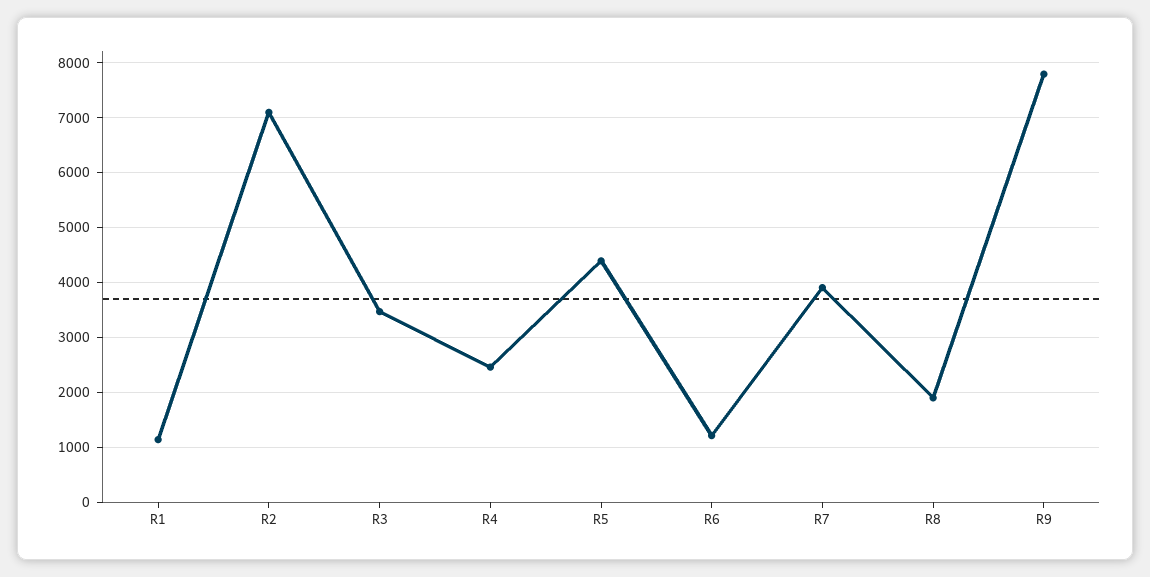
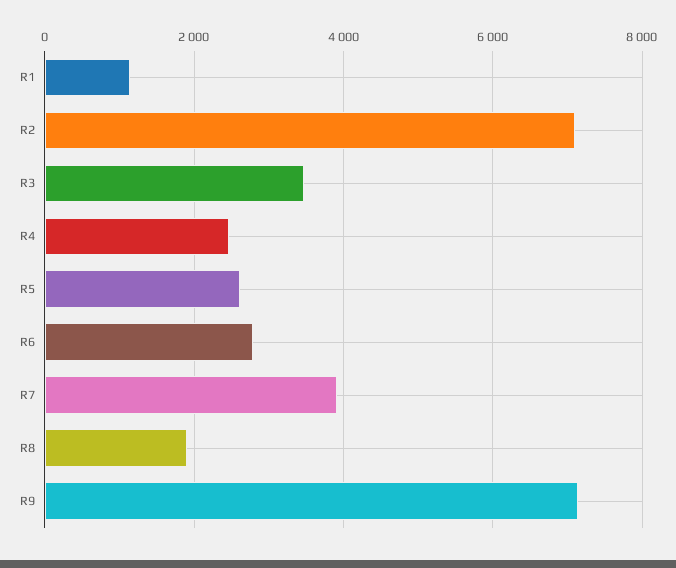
R5: 4400 -> 2600
R6: 1200 -> 2800
R9: 7800 -> 7200

